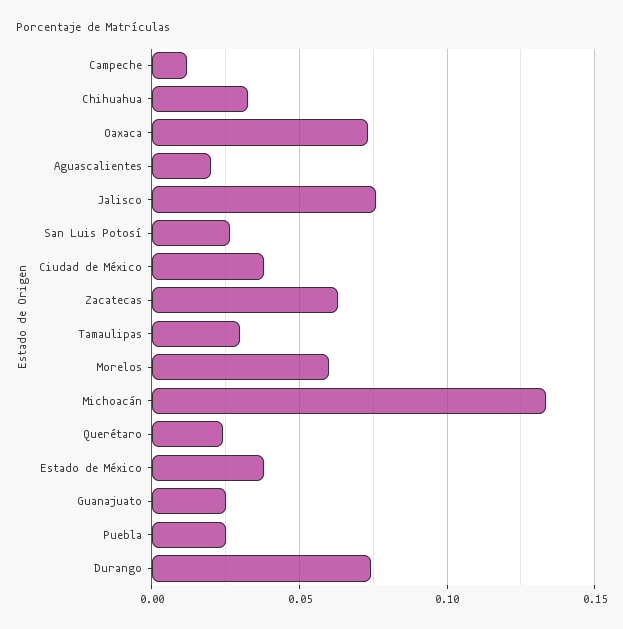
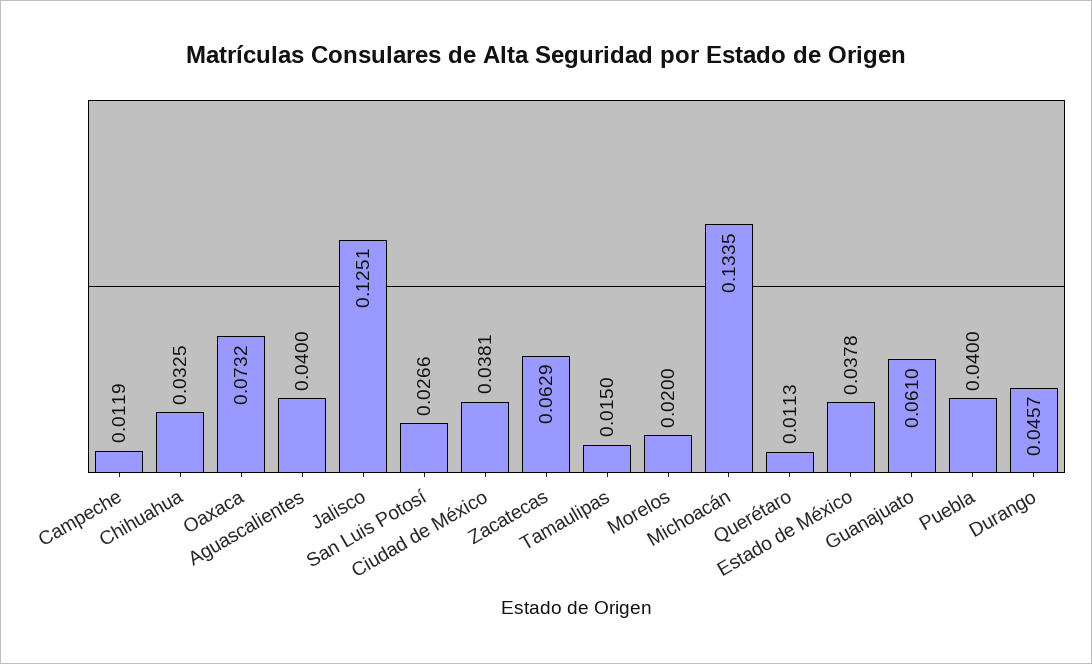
Aguascalientes: 0.02 -> 0.04
Jalisco: 0.075 -> 0.1251
Tamaulipas: 0.03 -> 0.015
Morelos: 0.06 -> 0.02
Querétaro: 0.025 -> 0.0113
Guanajuato: 0.025 -> 0.061
Puebla: 0.025 -> 0.04
Durango: 0.075 -> 0.0457

